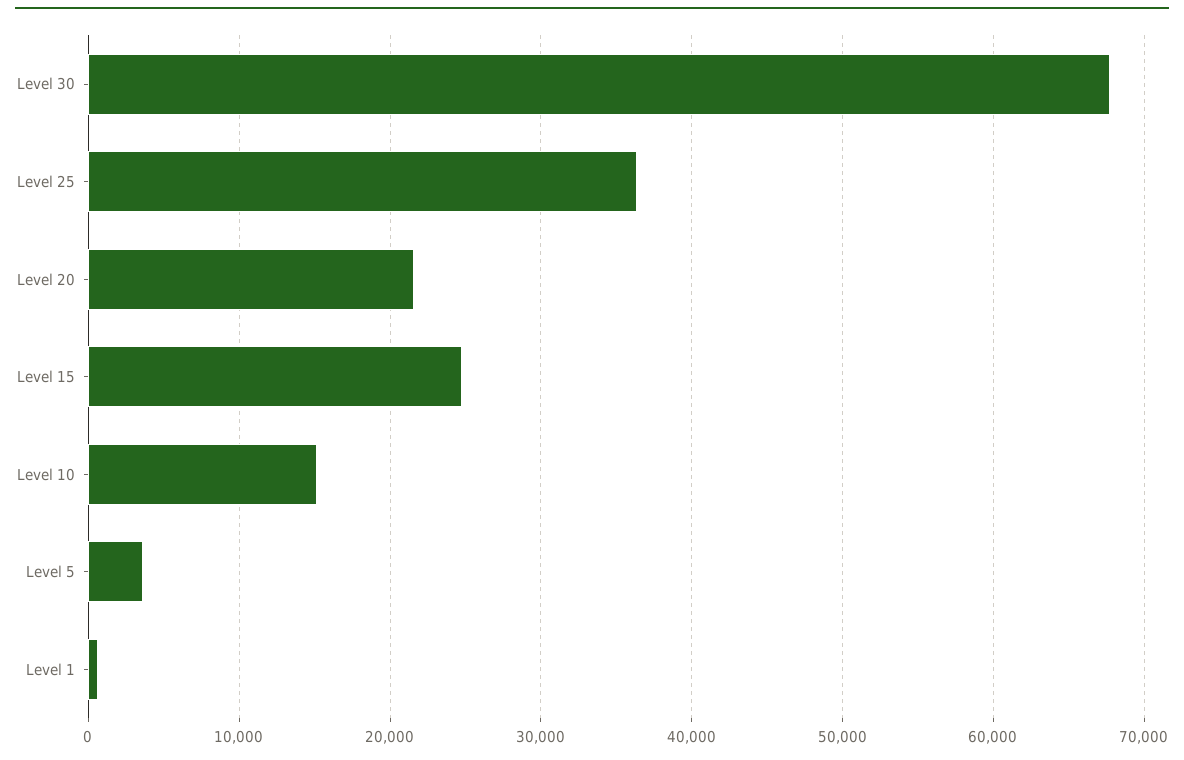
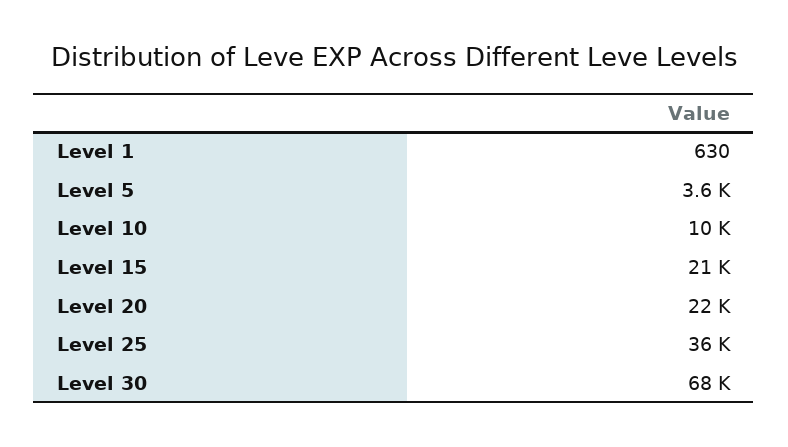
Level 15: 25000 -> 21000
Level 10: 15000 -> 10000

